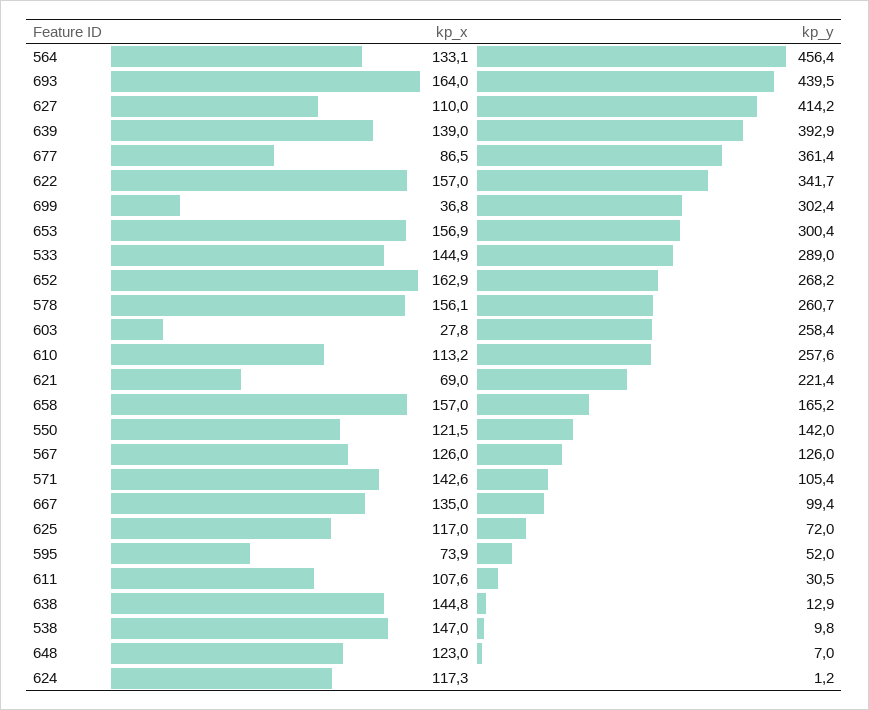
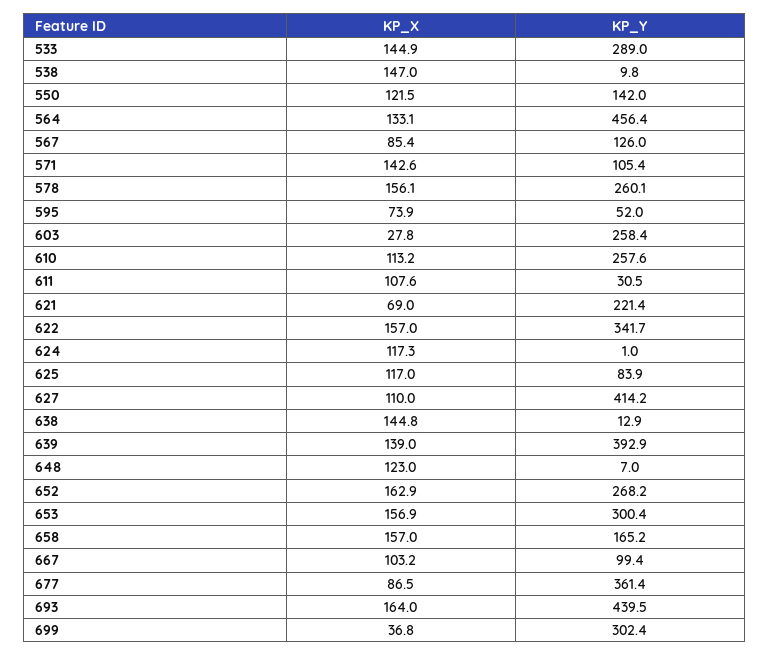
kp_y, 578: 260.7 -> 260.1
kp_x, 567: 126 -> 85.4
kp_x, 667: 135 -> 103.2
kp_y, 625: 72 -> 83.9
kp_y, 624: 1.2 -> 1

